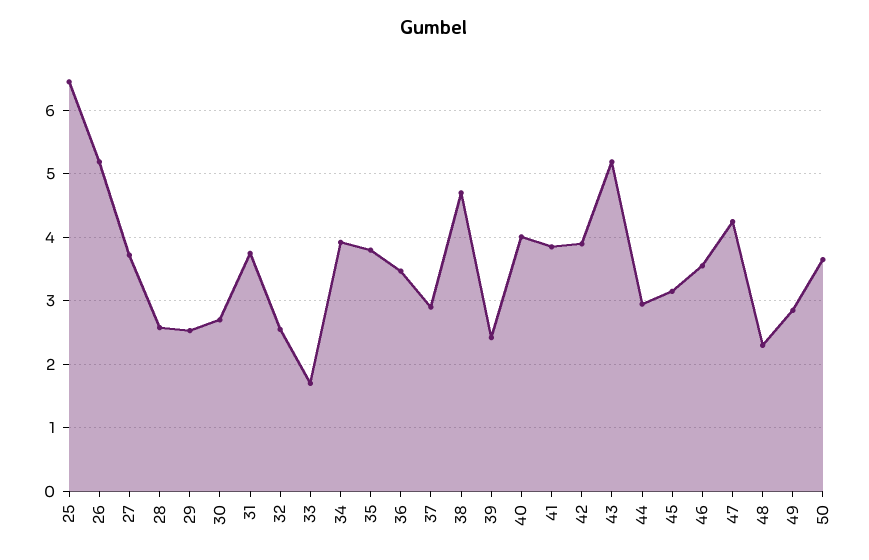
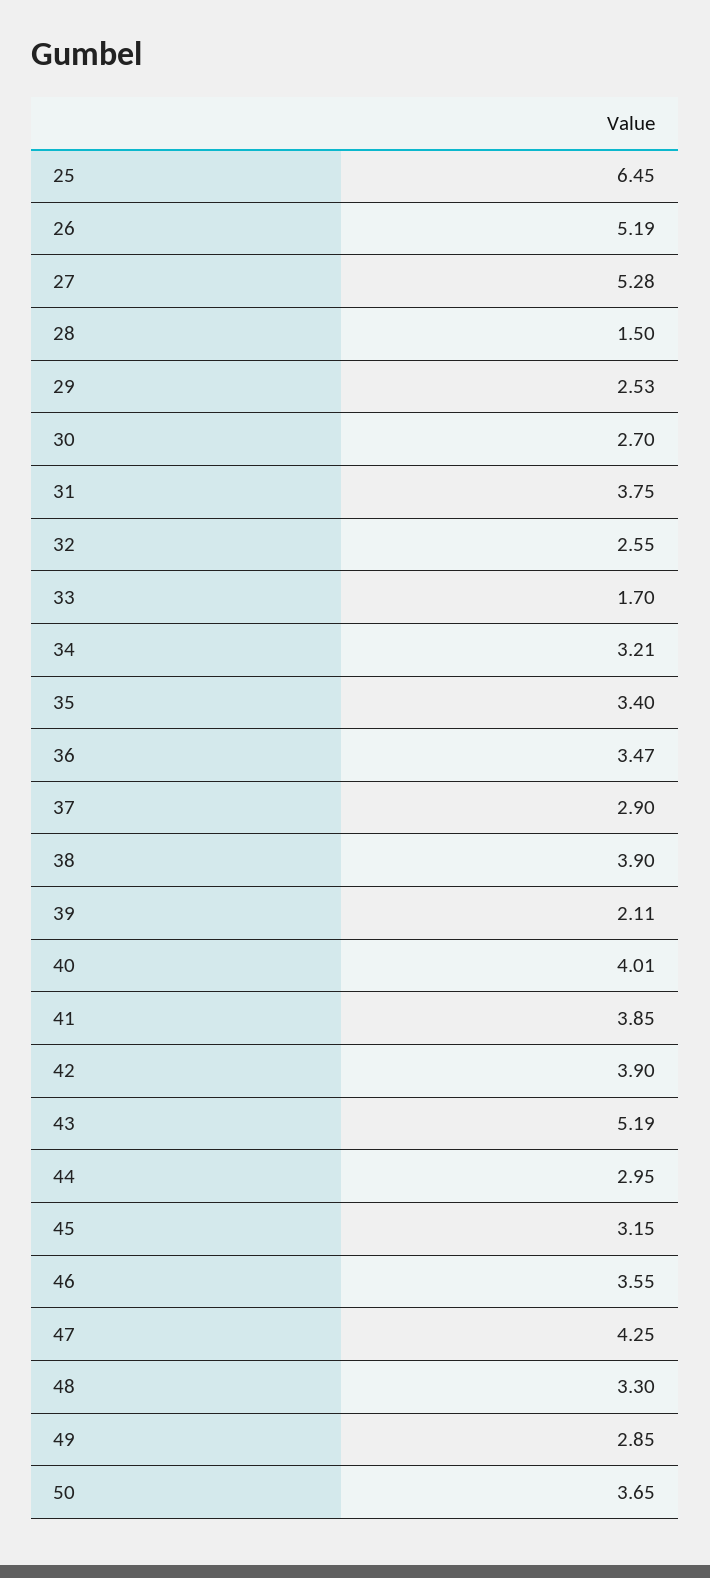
27: 3.7 -> 5.28
28: 2.6 -> 1.5
34: 3.9 -> 3.21
35: 3.8 -> 3.4
38: 4.7 -> 3.9
39: 2.4 -> 2.11
48: 2.3 -> 3.3

